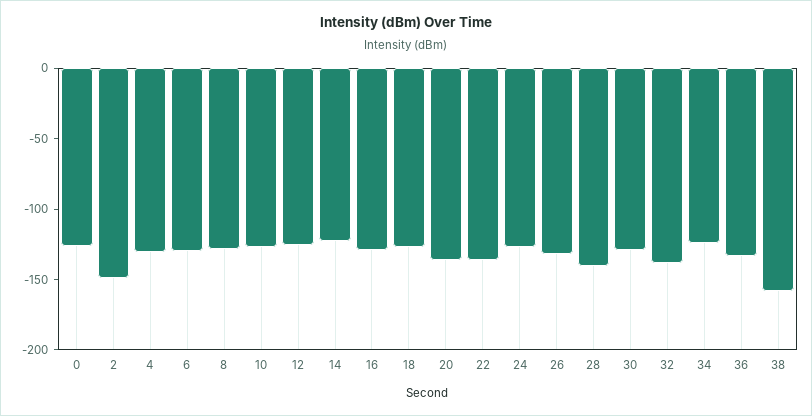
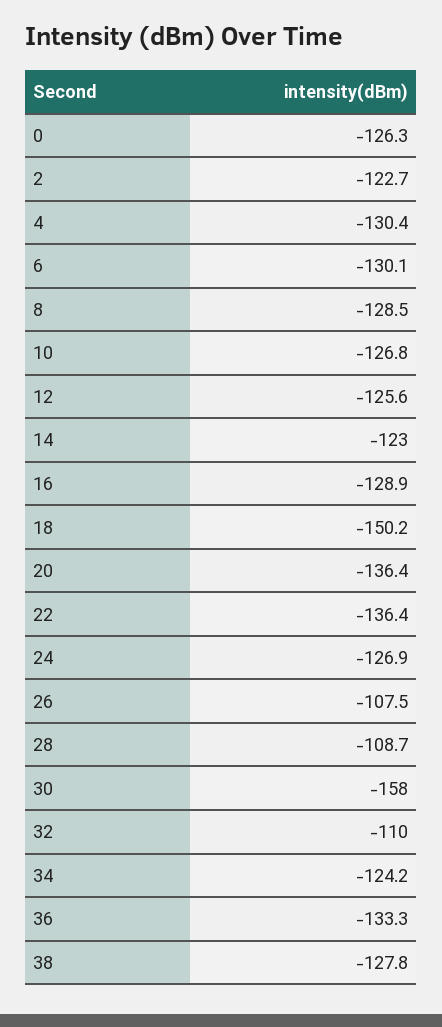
2: -150 -> -122.7
18: -130 -> -150.2
26: -130 -> -107.5
28: -140 -> -108.7
30: -130 -> -158
32: -140 -> -110
38: -160 -> -127.8

